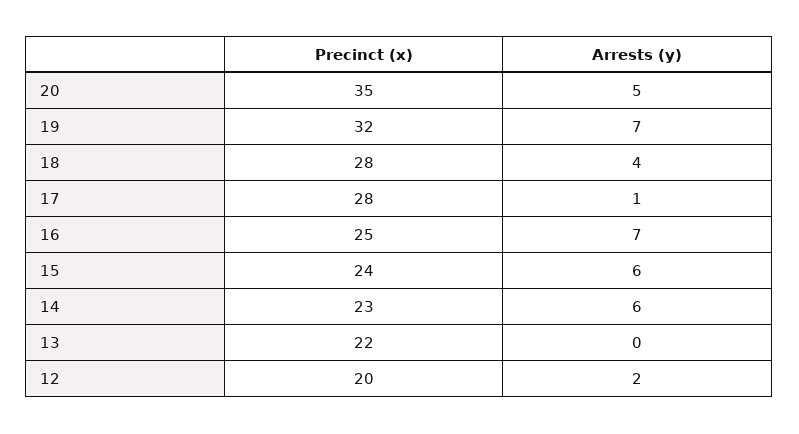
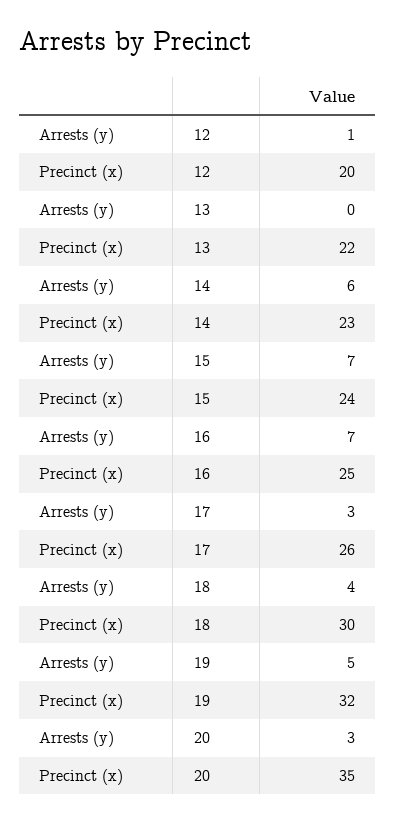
Arrests (y), 20: 5 -> 3
Arrests (y), 19: 7 -> 5
Precinct (x), 18: 28 -> 30
Precinct (x), 17: 28 -> 26
Arrests (y), 17: 1 -> 3
Arrests (y), 15: 6 -> 7
Arrests (y), 12: 2 -> 1

